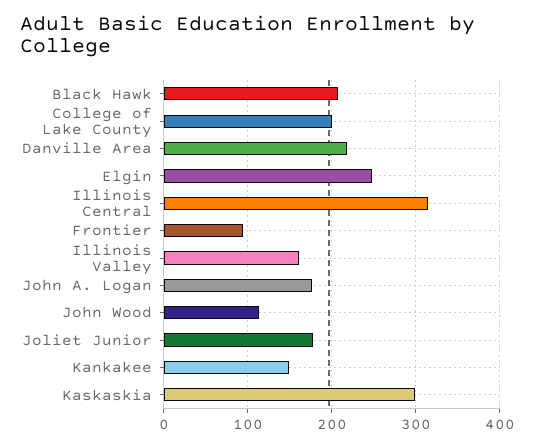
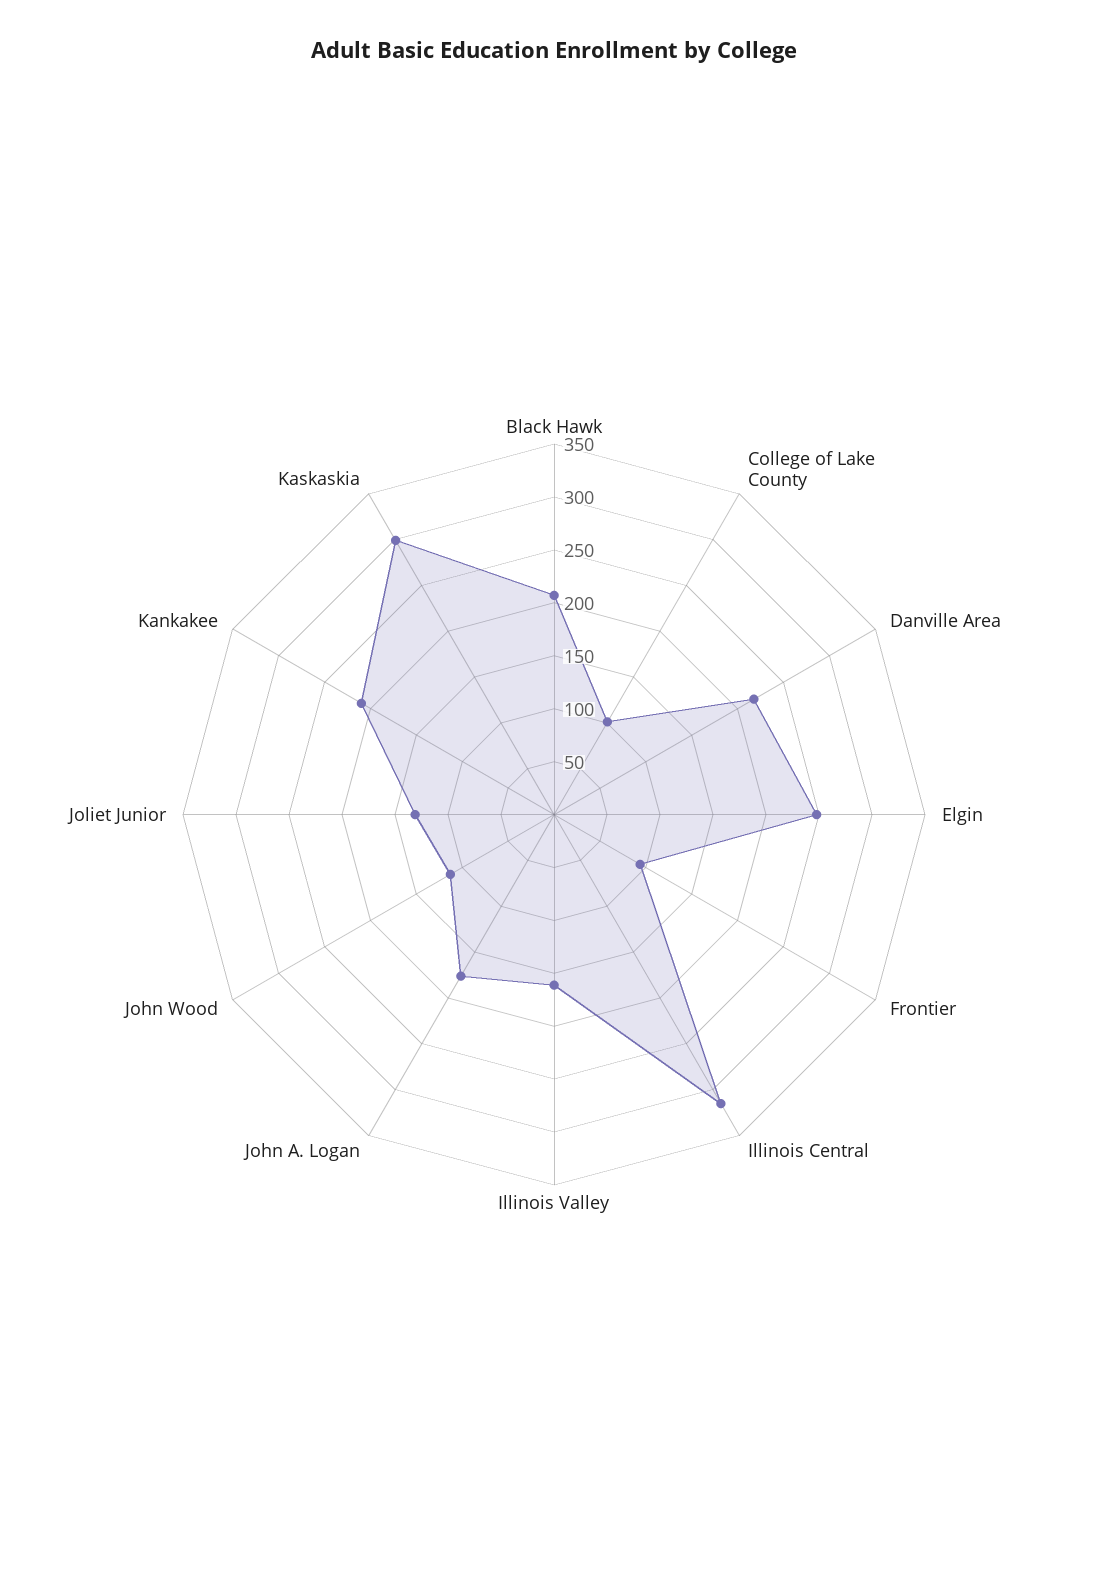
College of Lake County: 200 -> 100
Joliet Junior: 180 -> 130
Kankakee: 150 -> 210

